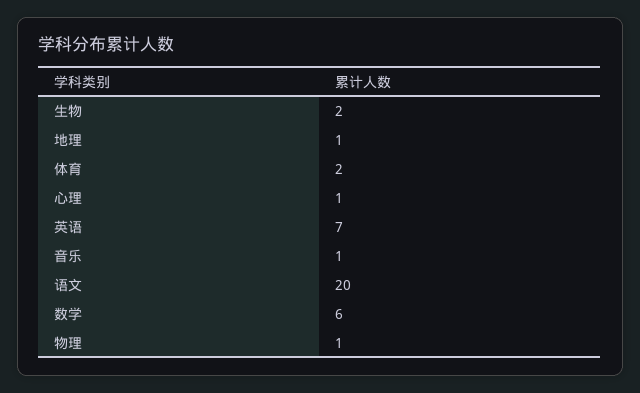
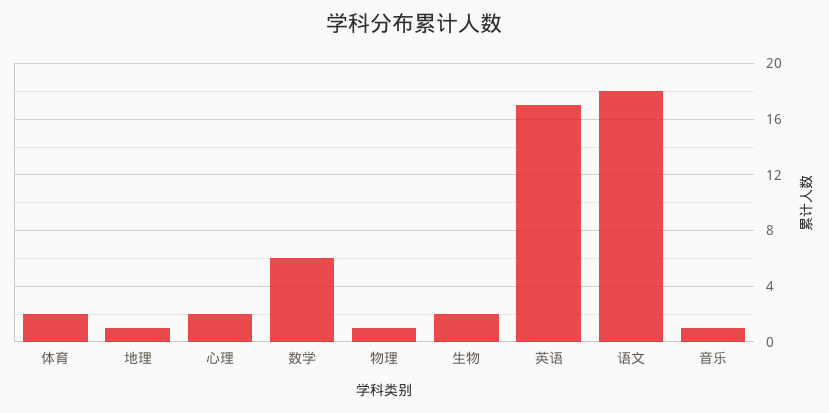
心理: 1 -> 2
英语: 7 -> 17
语文: 20 -> 18

